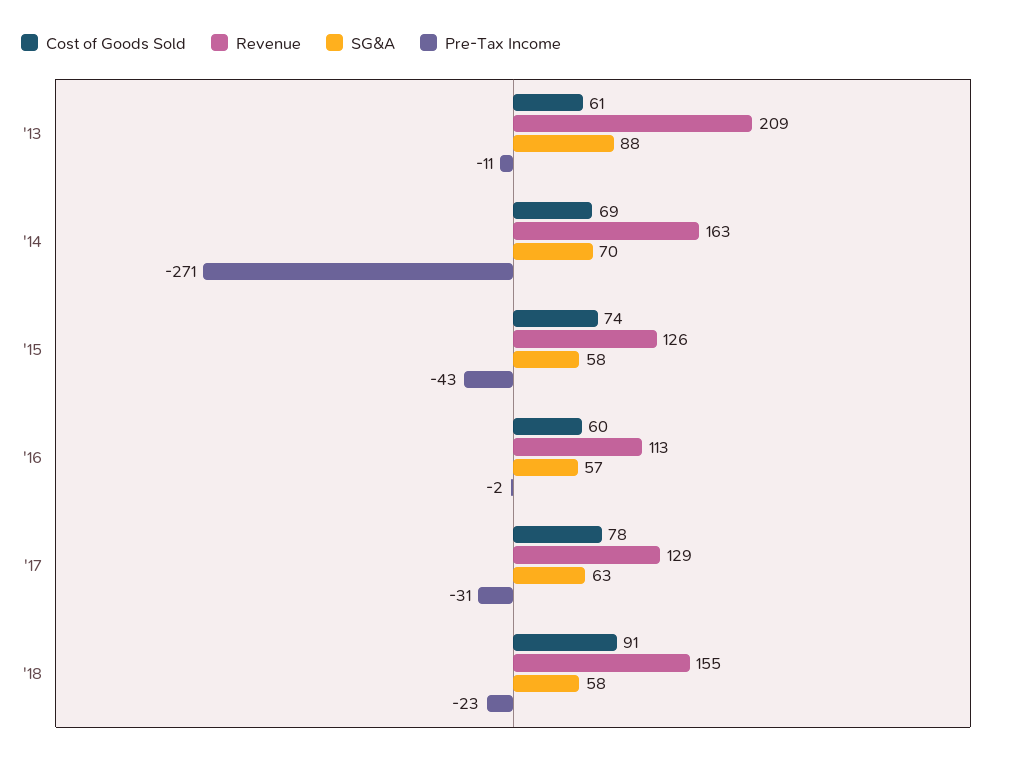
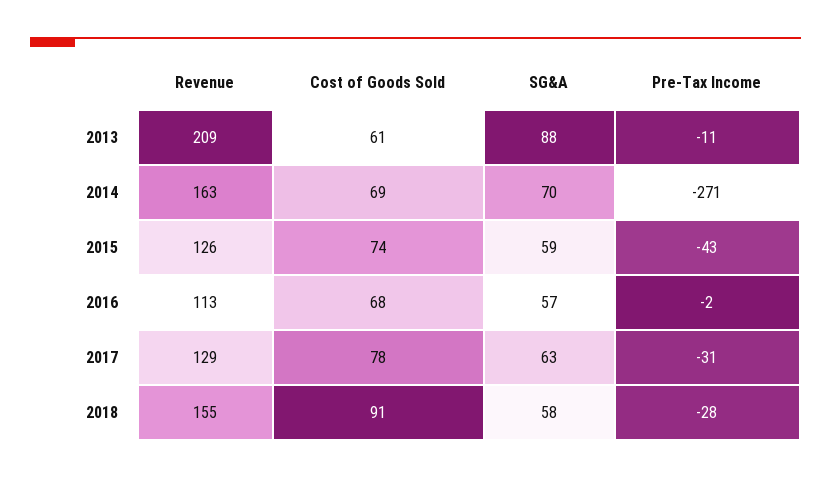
SG&A, '15: 58 -> 59
Cost of Goods Sold, '16: 60 -> 68
Pre-Tax Income, '18: -23 -> -28

